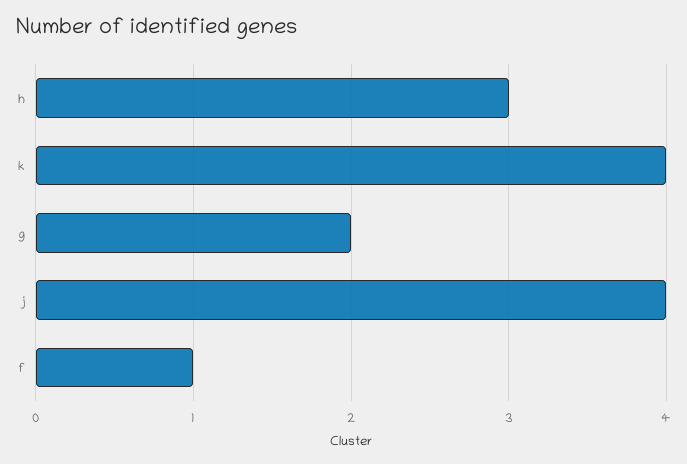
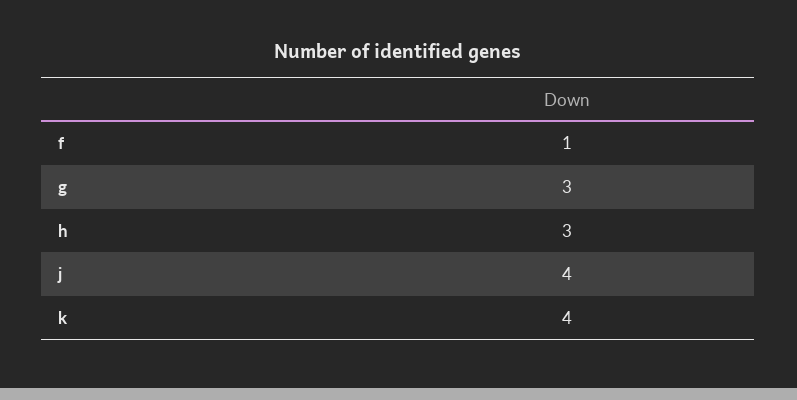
g: 2 -> 3

